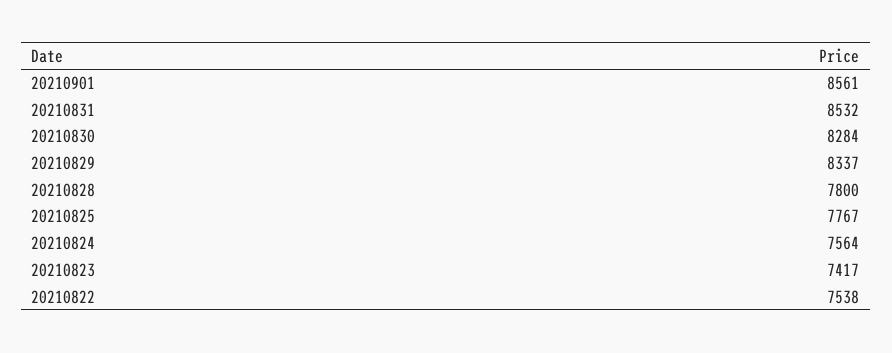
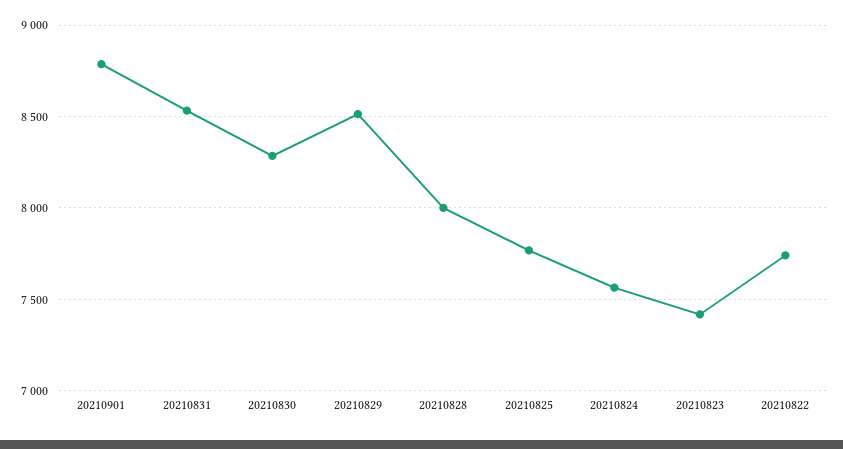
20210901: 8561 -> 8800
20210829: 8337 -> 8500
20210828: 7800 -> 8000
20210822: 7538 -> 7750

